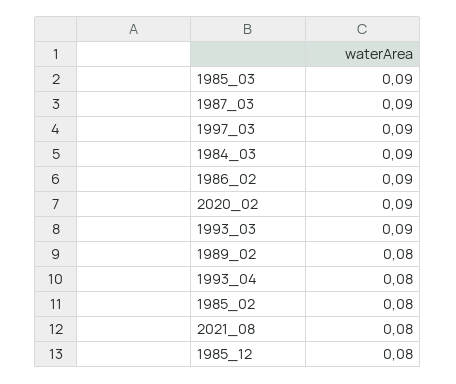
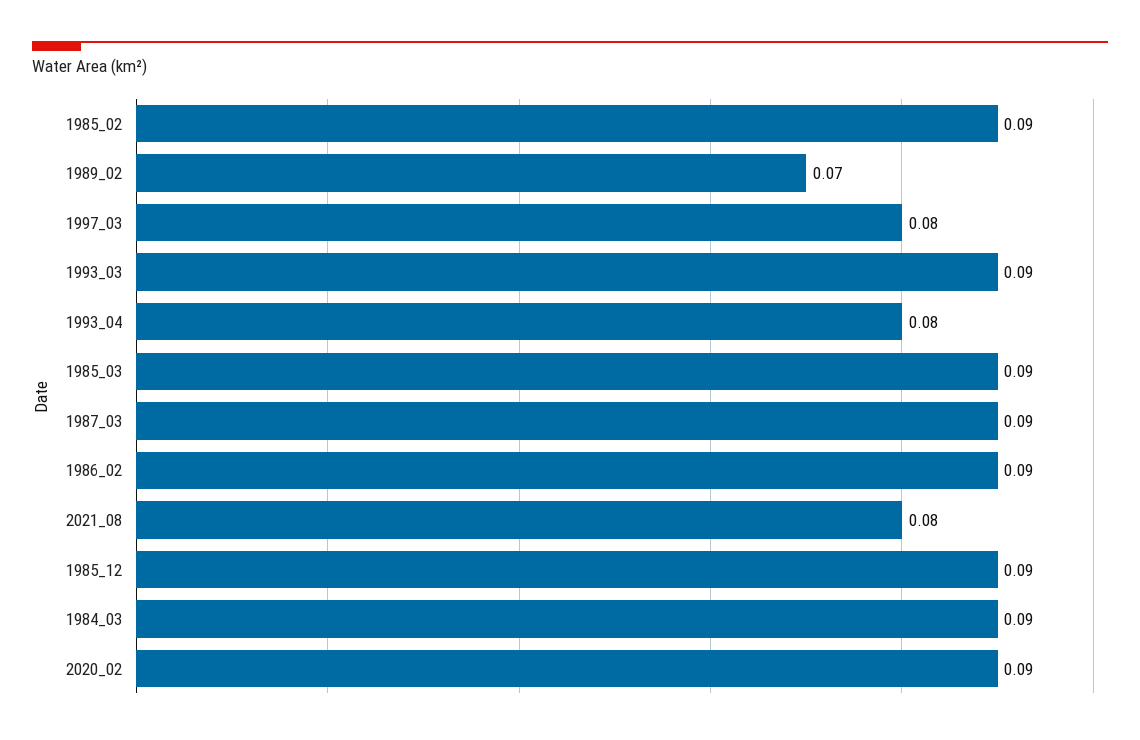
1997_03: 0.09 -> 0.08
1989_02: 0.08 -> 0.07
1985_02: 0.08 -> 0.09
1985_12: 0.08 -> 0.09

